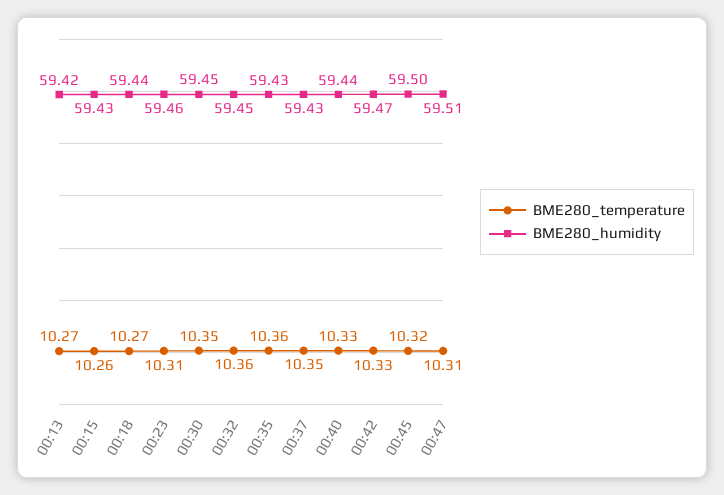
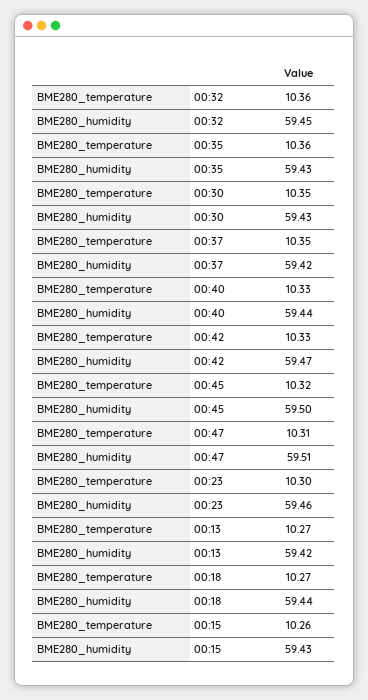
BME280_temperature, 00:23: 10.31 -> 10.3
BME280_humidity, 00:30: 59.45 -> 59.43
BME280_humidity, 00:37: 59.43 -> 59.42

